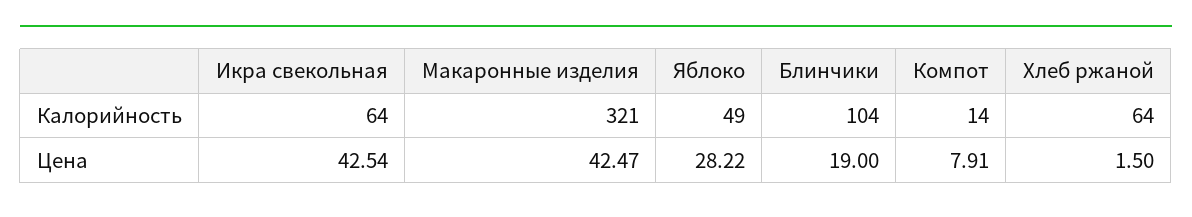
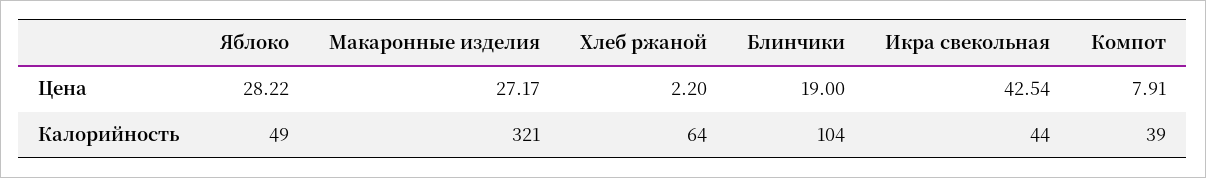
Икра свекольная, Калорийность: 64 -> 44
Компот, Калорийность: 14 -> 39
Макаронные изделия, Цена: 42.47 -> 27.17
Хлеб ржаной, Цена: 1.5 -> 2.2

